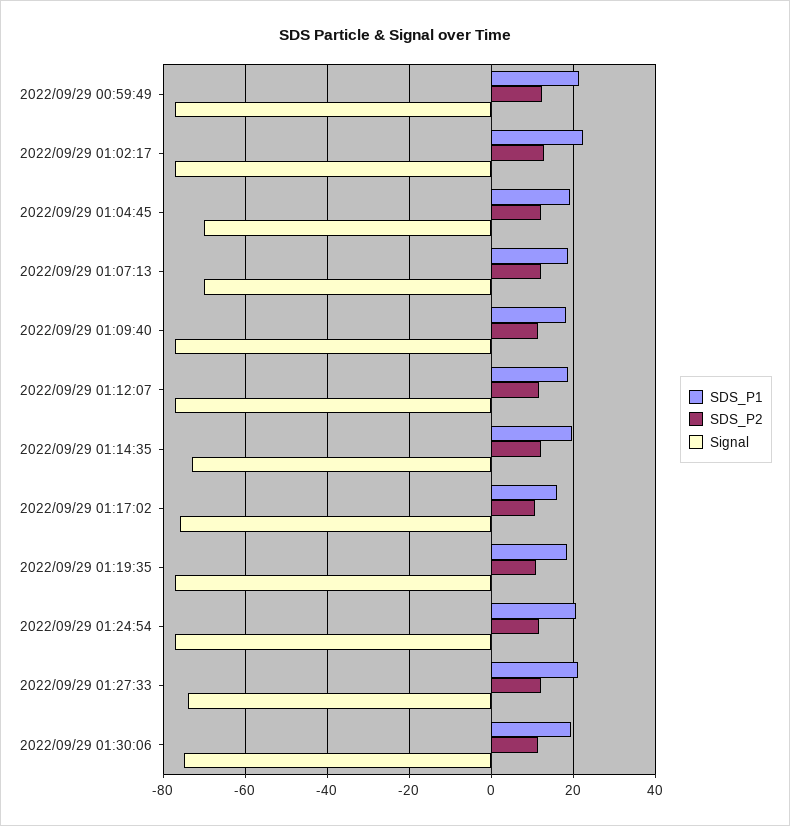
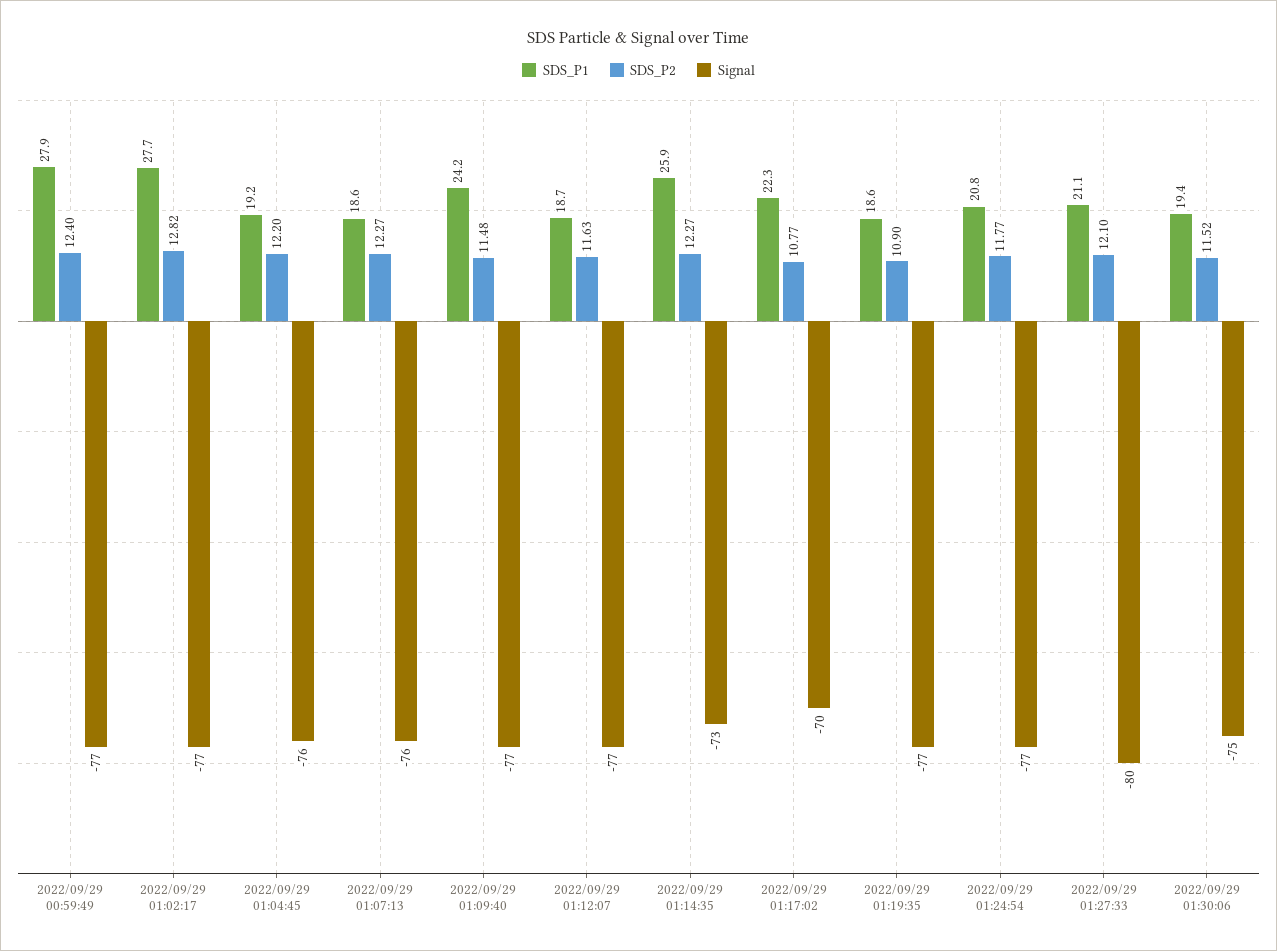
SDS_P1, 2022/09/29 00:59:49: 22 -> 27.9
SDS_P1, 2022/09/29 01:02:17: 22 -> 27.7
Signal, 2022/09/29 01:04:45: -70 -> -76
Signal, 2022/09/29 01:07:13: -70 -> -76
SDS_P1, 2022/09/29 01:09:40: 18 -> 24.2
SDS_P1, 2022/09/29 01:14:35: 20 -> 25.9
SDS_P1, 2022/09/29 01:17:02: 16 -> 22.3
Signal, 2022/09/29 01:17:02: -76 -> -70
Signal, 2022/09/29 01:27:33: -74 -> -80

